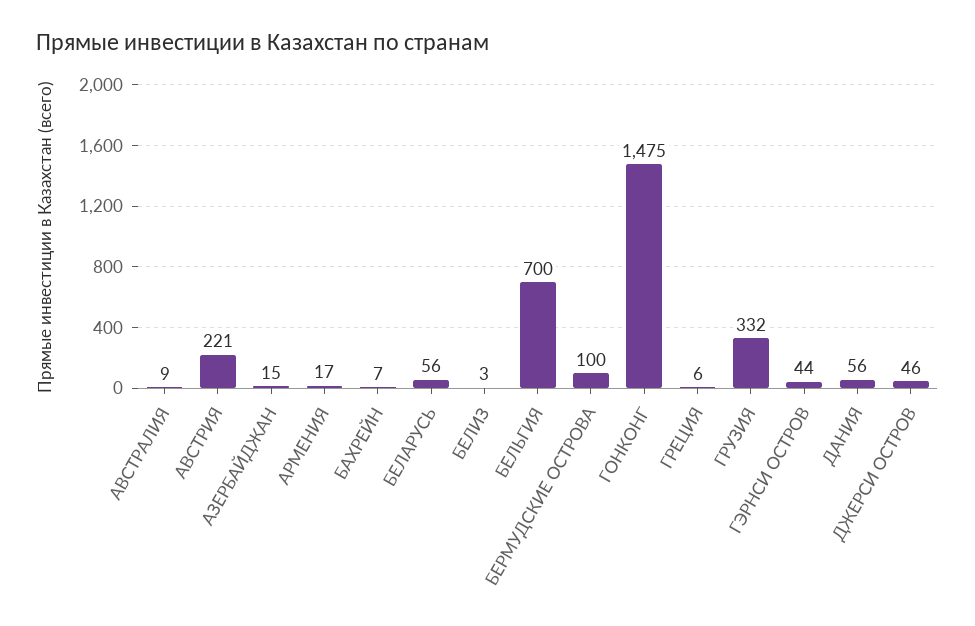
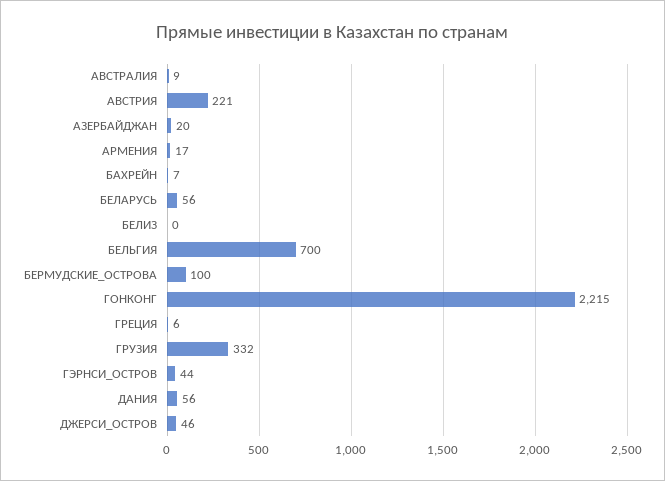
АЗЕРБАЙДЖАН: 15 -> 20
БЕЛИЗ: 3 -> 0
ГОНКОНГ: 1475 -> 2215

